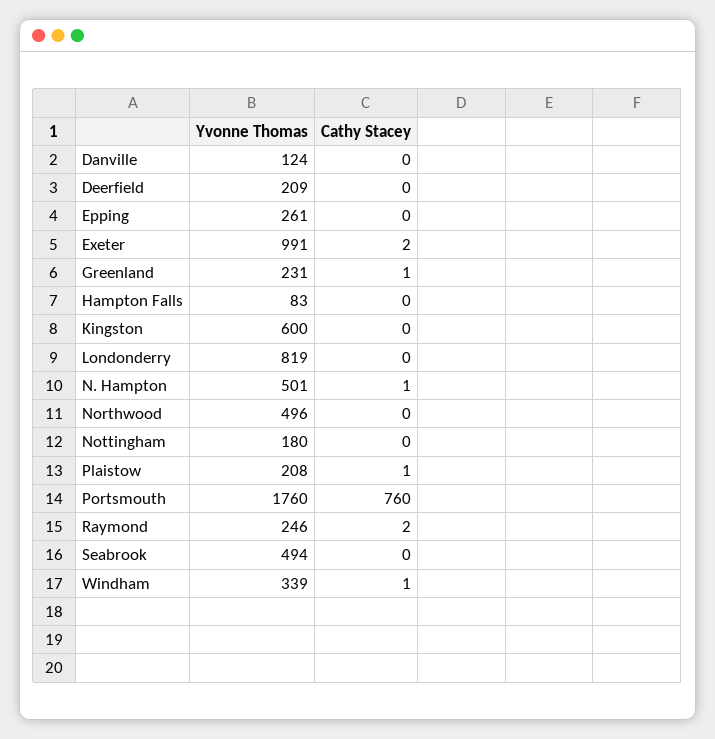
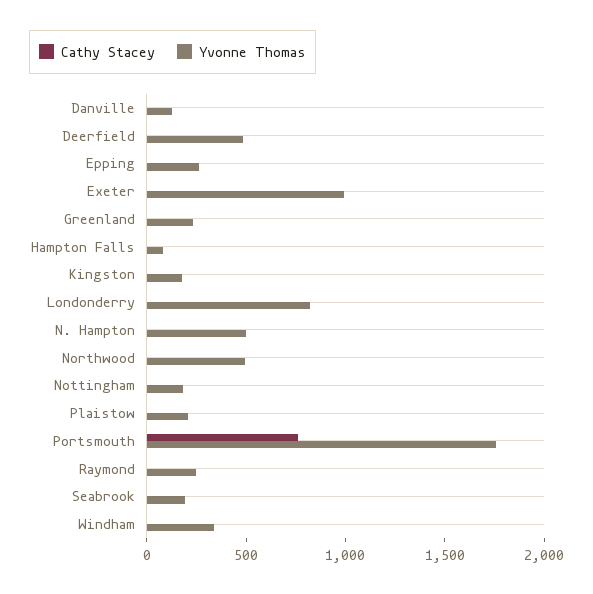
Yvonne Thomas, Deerfield: 209 -> 500
Yvonne Thomas, Kingston: 600 -> 200
Yvonne Thomas, Seabrook: 494 -> 200

